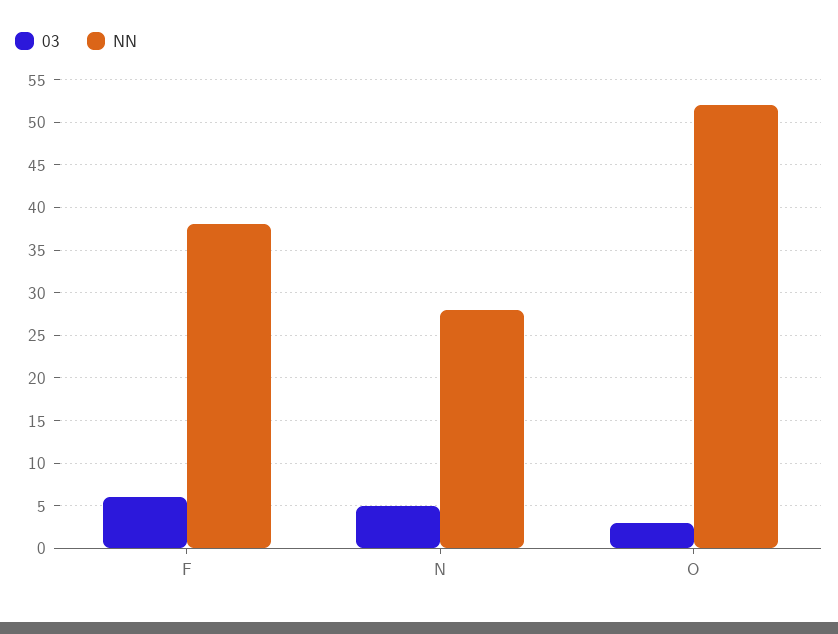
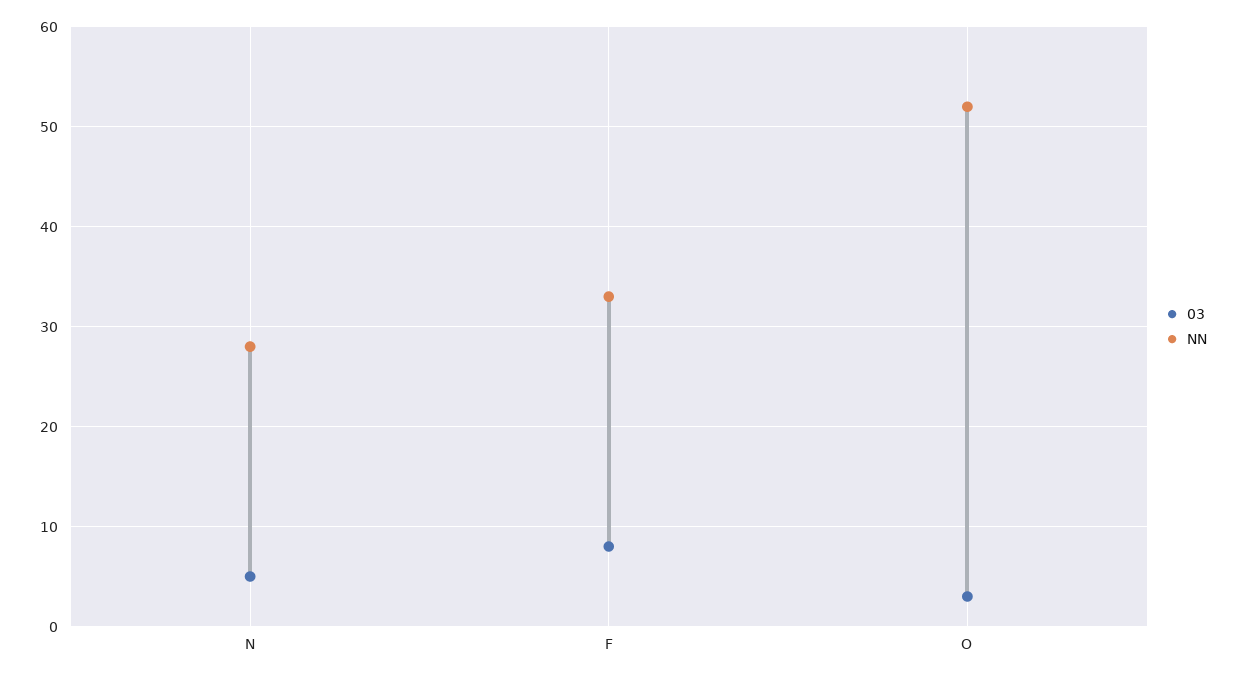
03, F: 6 -> 8
NN, F: 38 -> 33

